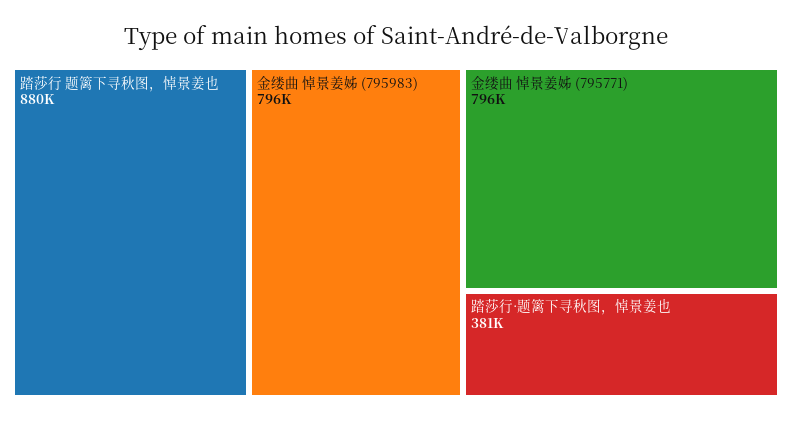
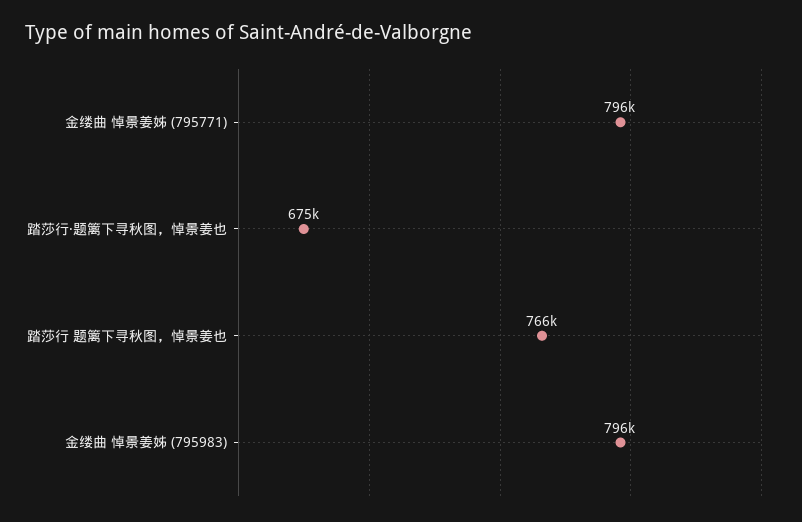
踏莎行 题篱下寻秋图，悼景姜也: 880000 -> 766000
踏莎行·题篱下寻秋图，悼景姜也: 381000 -> 675000

